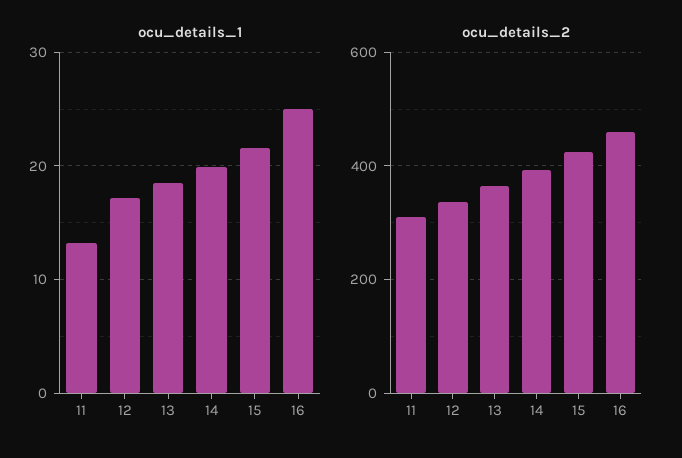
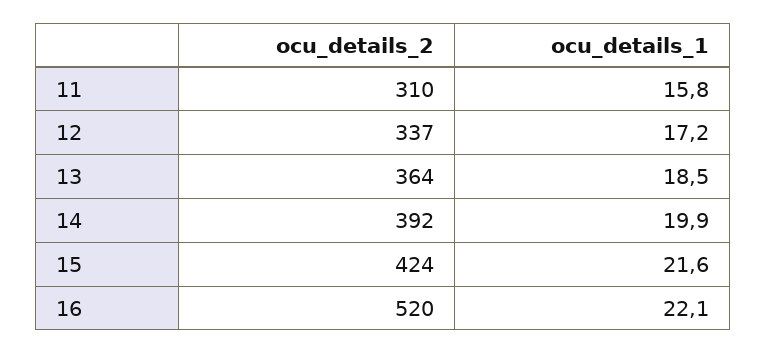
ocu_details_1, 11: 13 -> 15.8
ocu_details_1, 16: 25 -> 22.1
ocu_details_2, 16: 460 -> 520

